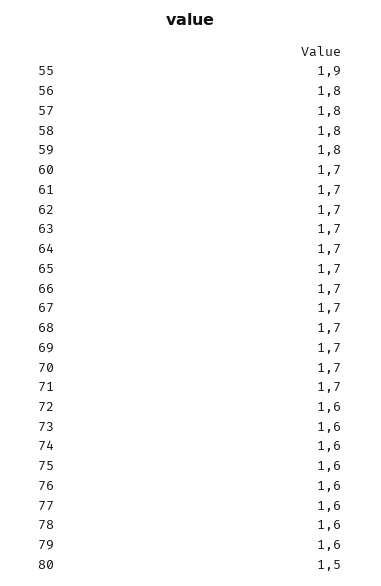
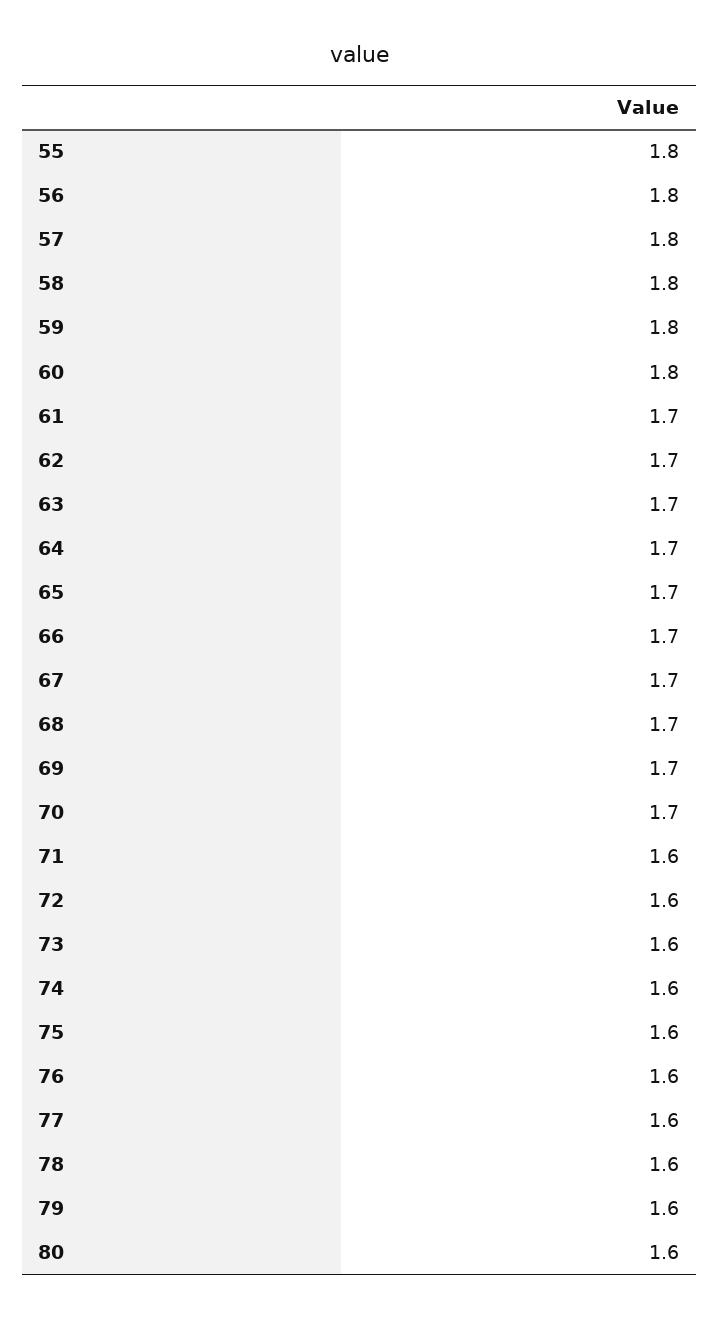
55: 1.9 -> 1.8
60: 1.7 -> 1.8
71: 1.7 -> 1.6
80: 1.5 -> 1.6

